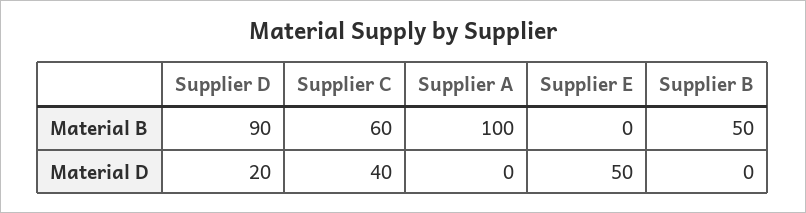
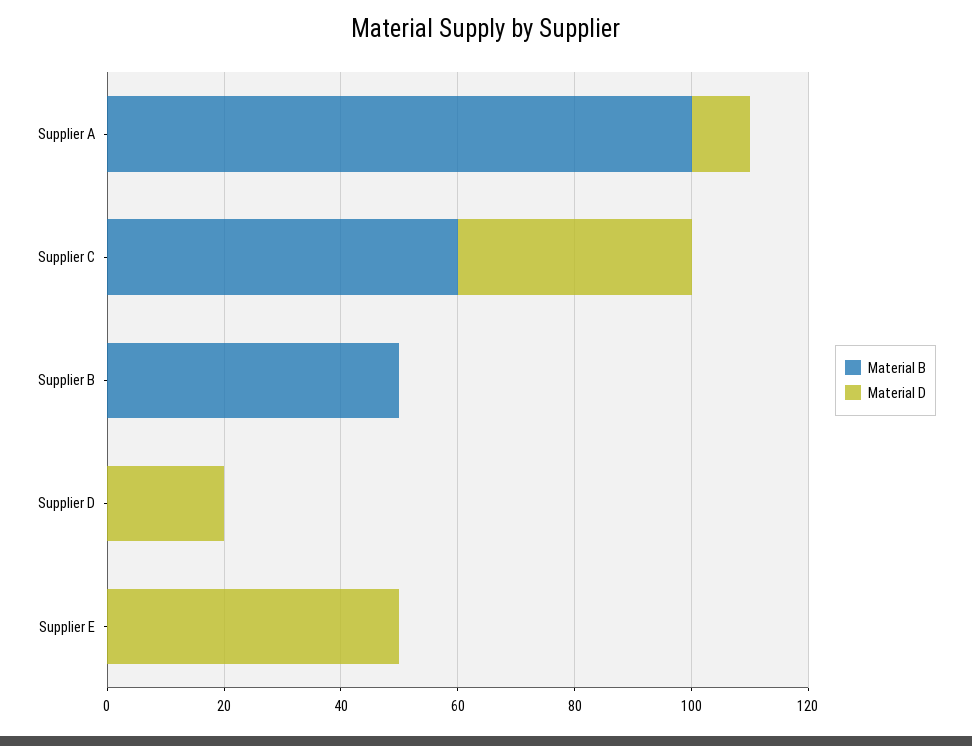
Material B, Supplier D: 90 -> 0
Material D, Supplier A: 0 -> 10

